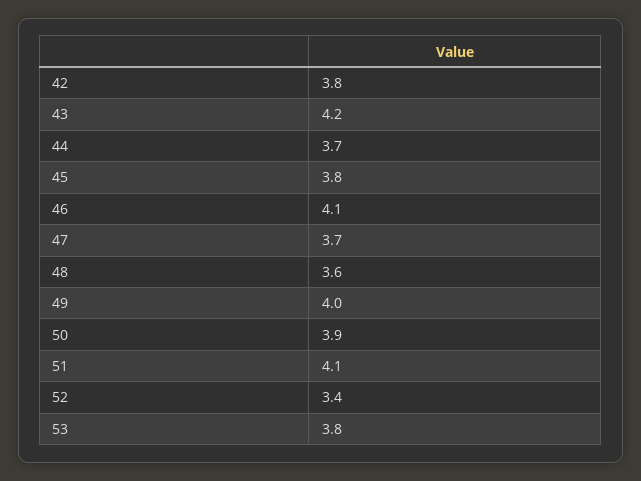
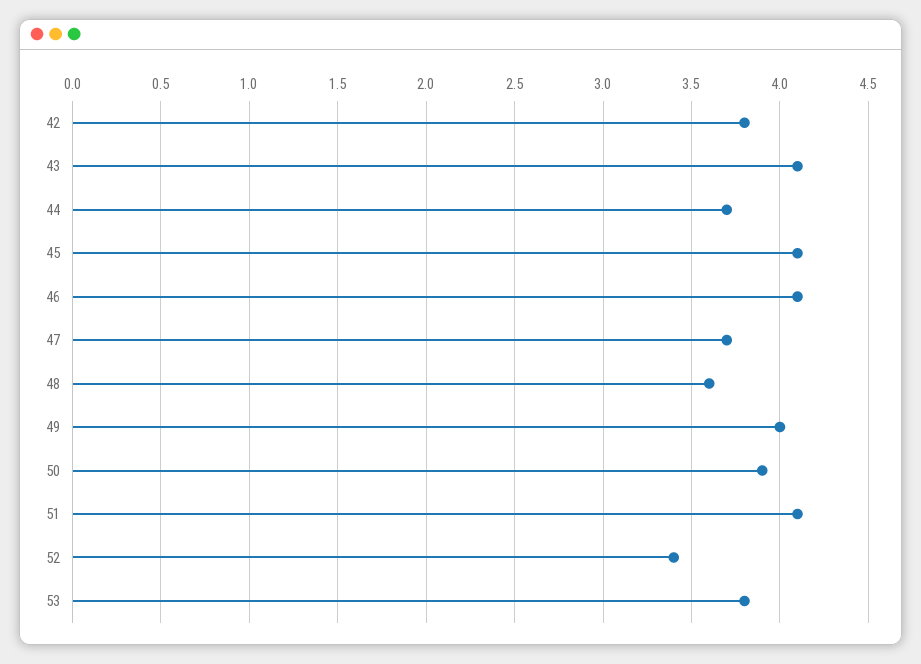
43: 4.2 -> 4.1
45: 3.8 -> 4.1

